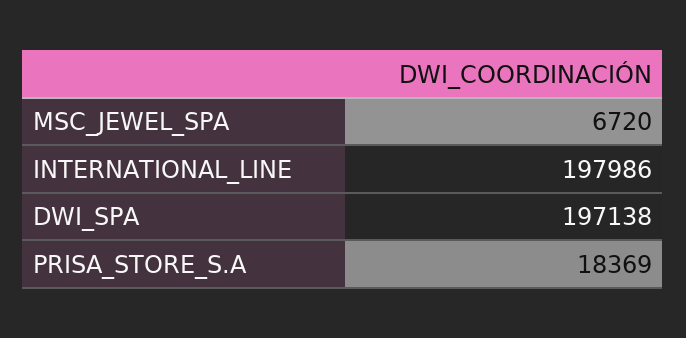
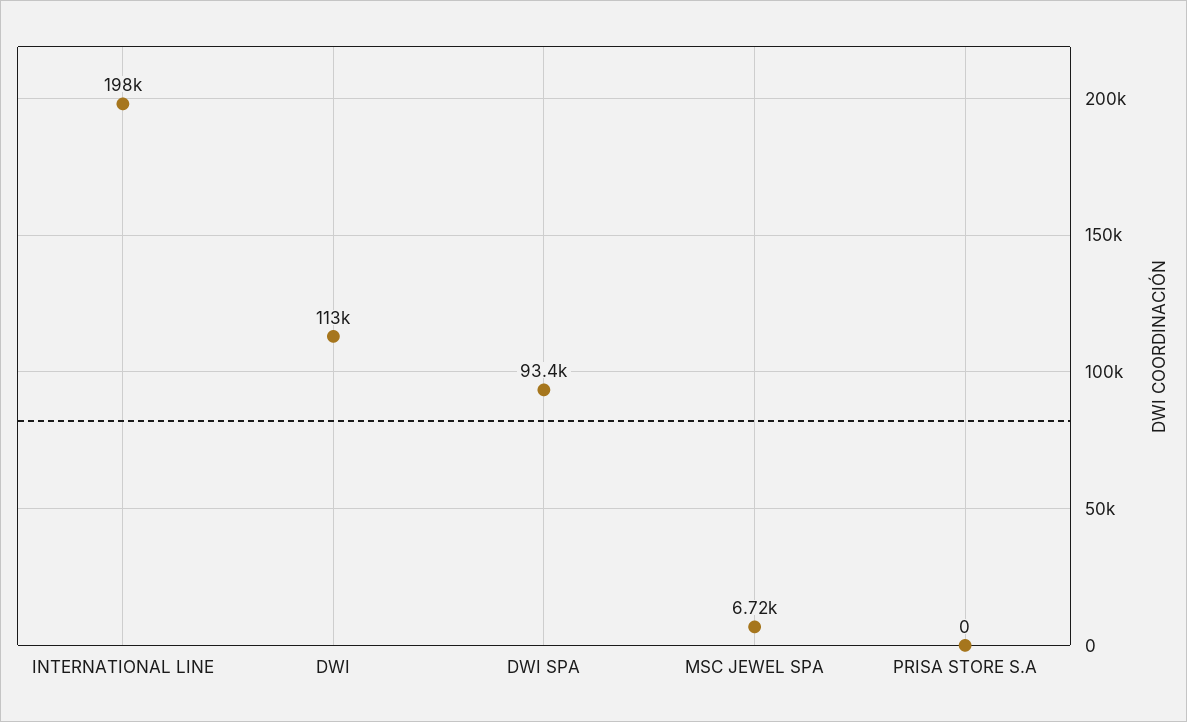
DWI_SPA: 197138 -> 93400
PRISA_STORE_S.A: 18369 -> 0
DWI: none -> 113000

